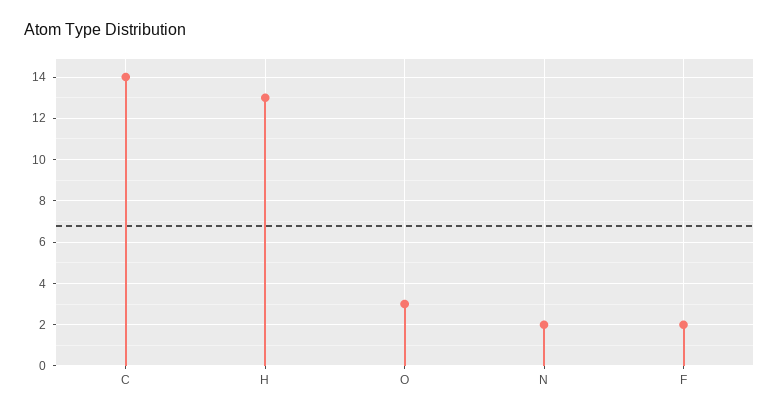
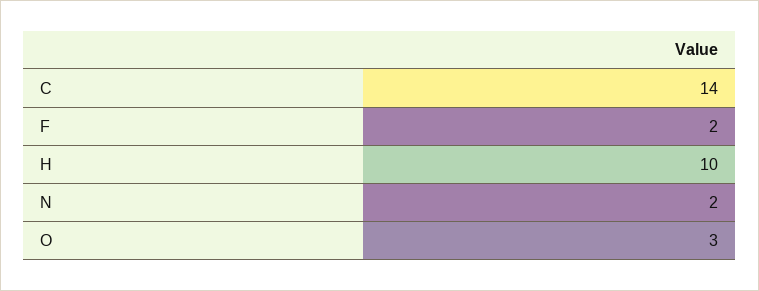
H: 13 -> 10

